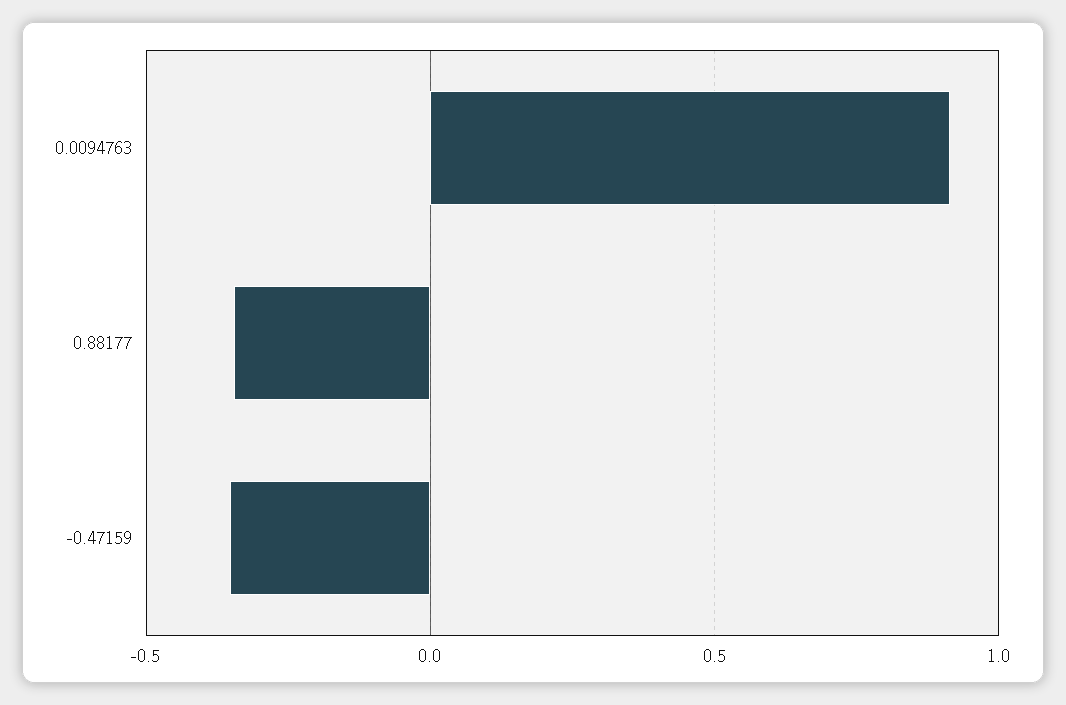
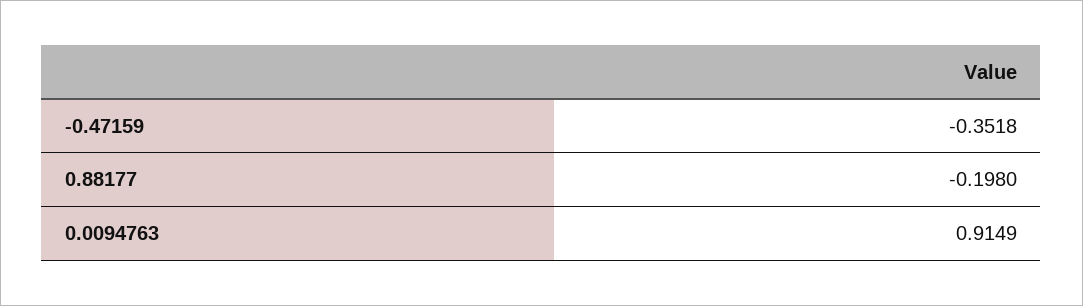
0.88177: -0.35 -> -0.198

